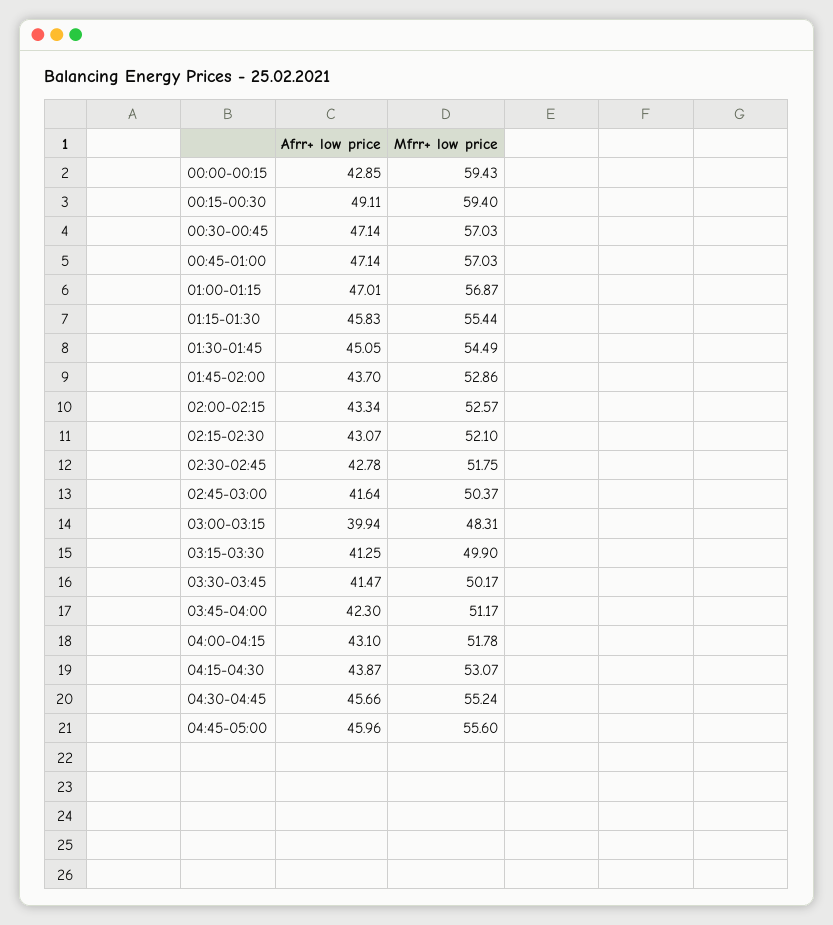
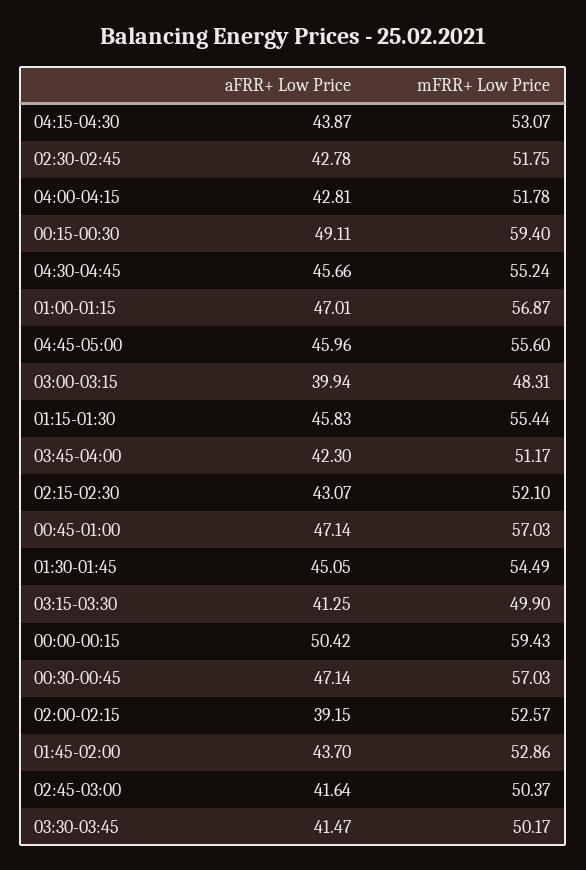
Afrr+ low price, 00:00-00:15: 42.85 -> 50.42
Afrr+ low price, 02:00-02:15: 43.34 -> 39.15
Afrr+ low price, 04:00-04:15: 43.1 -> 42.81

